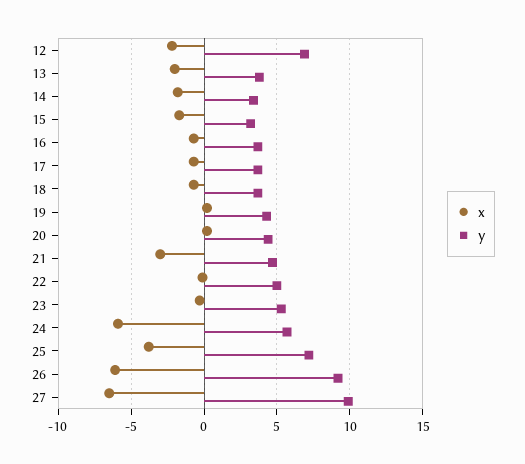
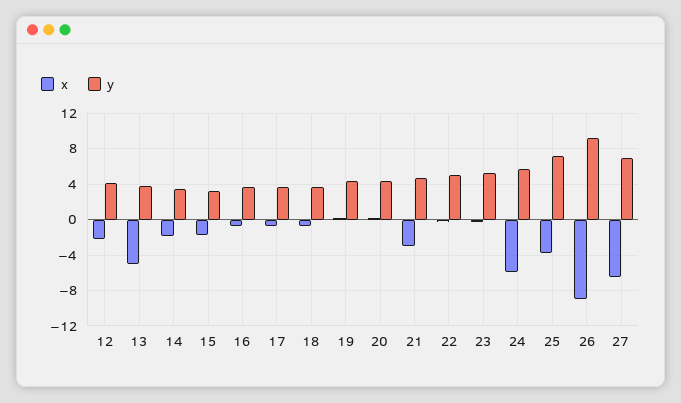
y, 12: 7 -> 4
x, 13: -2 -> -5
x, 26: -6 -> -9
y, 27: 10 -> 7

